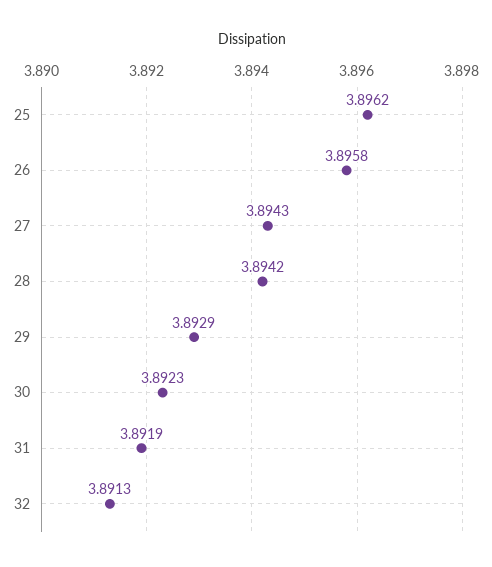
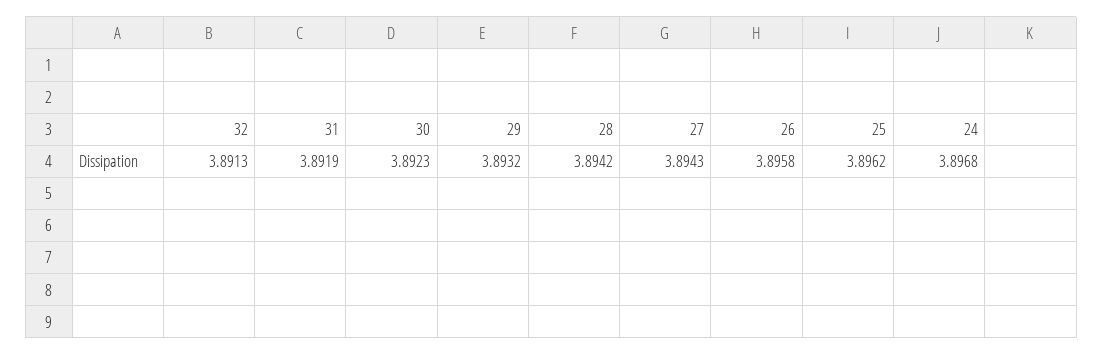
29: 3.8929 -> 3.8932
24: none -> 3.8968

